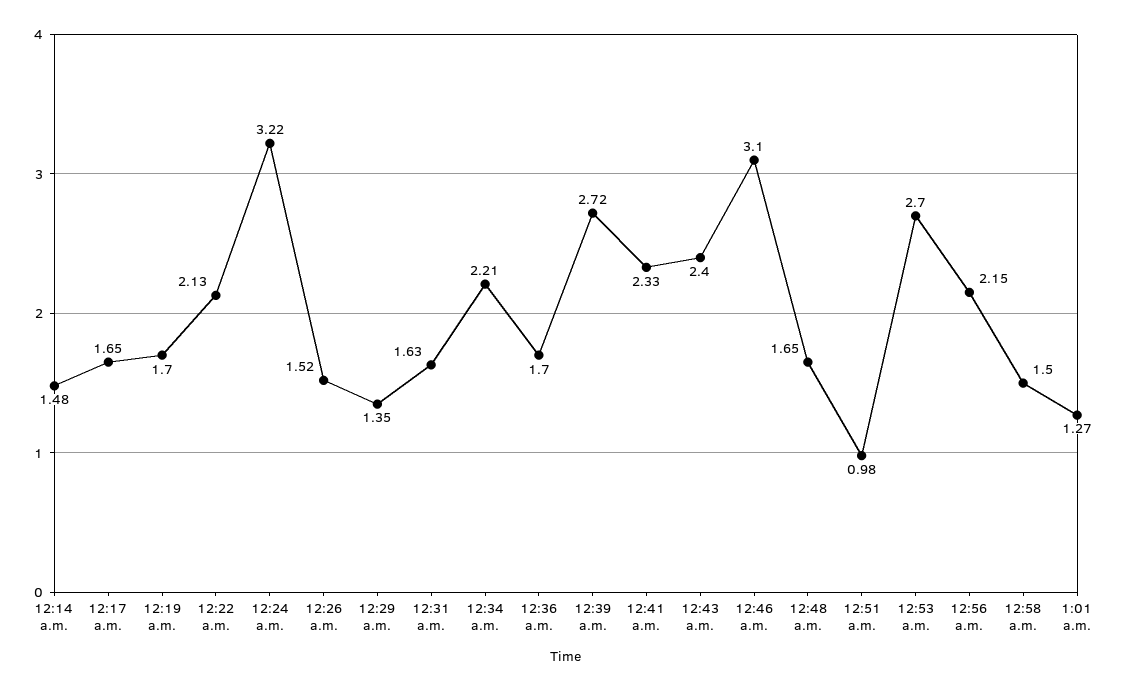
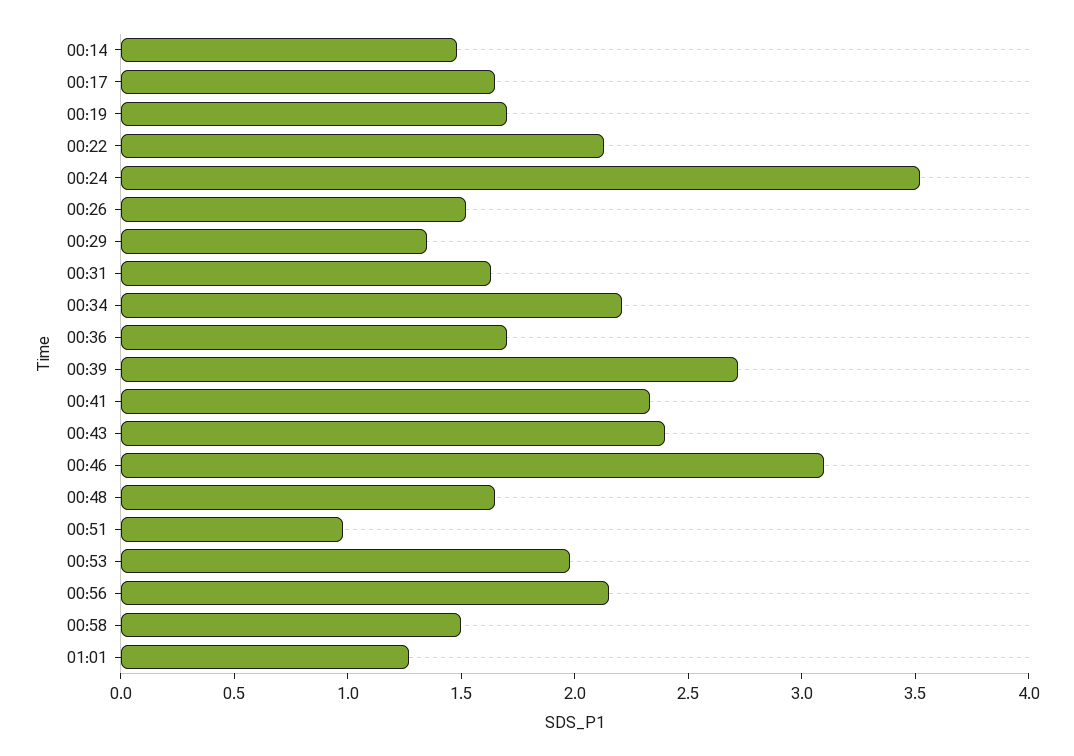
12:24 a.m.: 3.22 -> 3.5
12:53 a.m.: 2.7 -> 2

